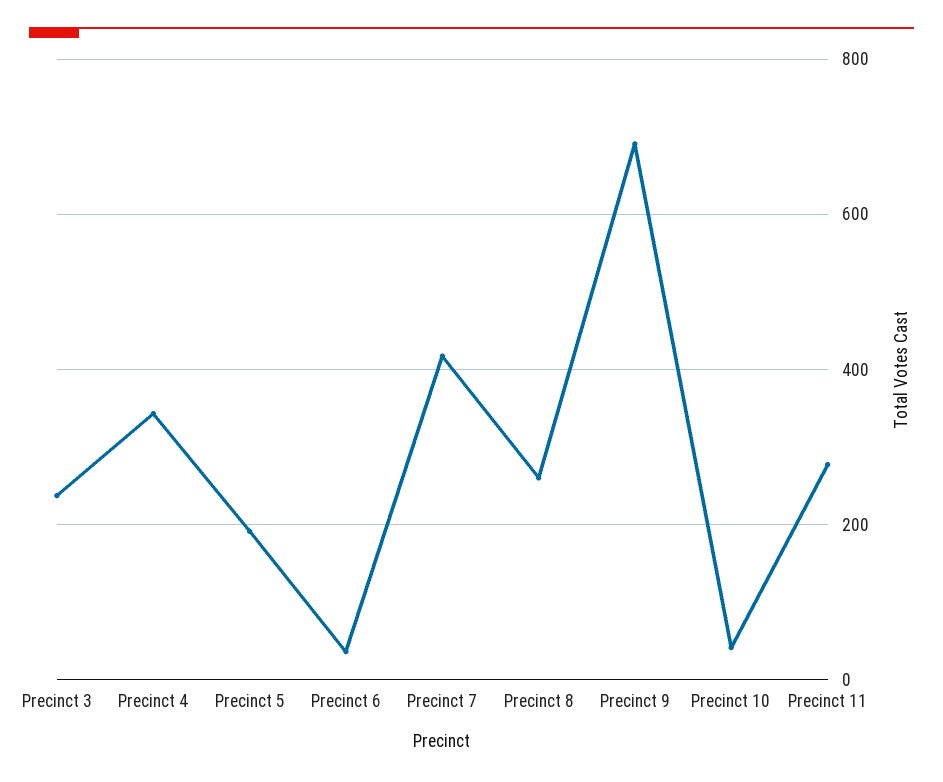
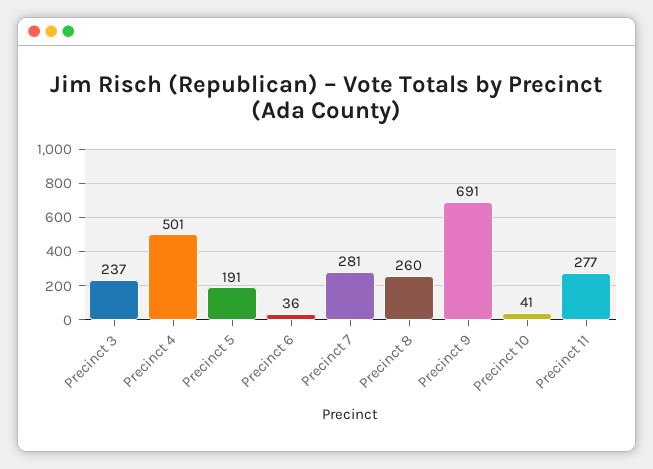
Precinct 4: 340 -> 501
Precinct 7: 420 -> 281

